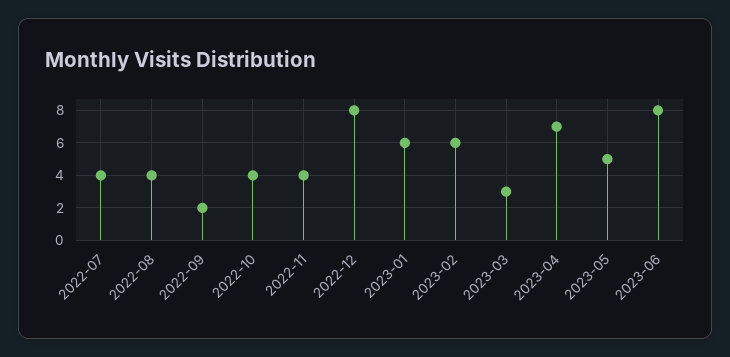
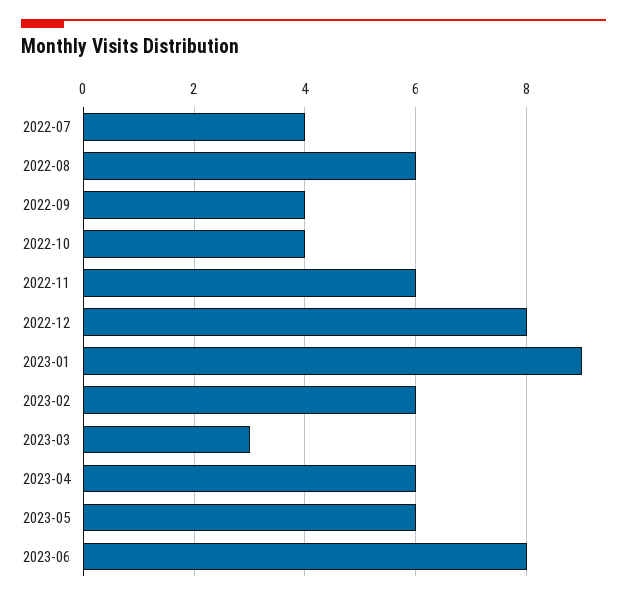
2022-08: 4 -> 6
2022-09: 2 -> 4
2022-11: 4 -> 6
2023-01: 6 -> 9
2023-04: 7 -> 6
2023-05: 5 -> 6

